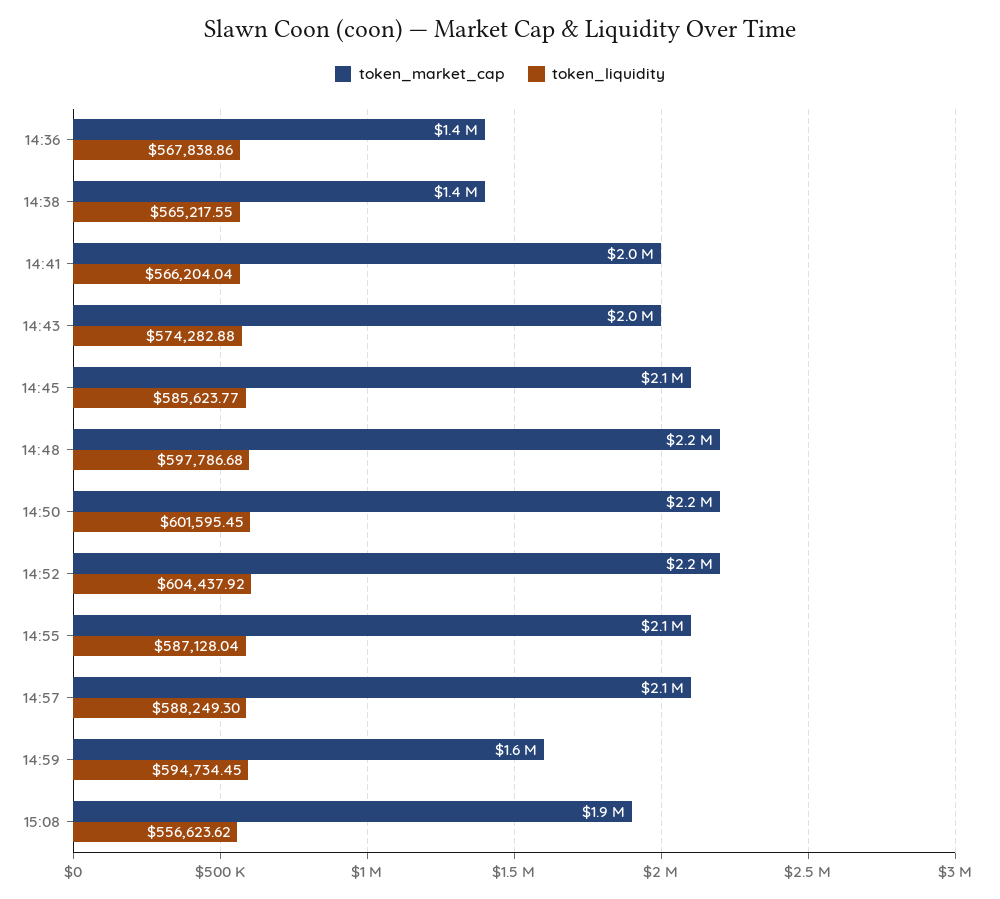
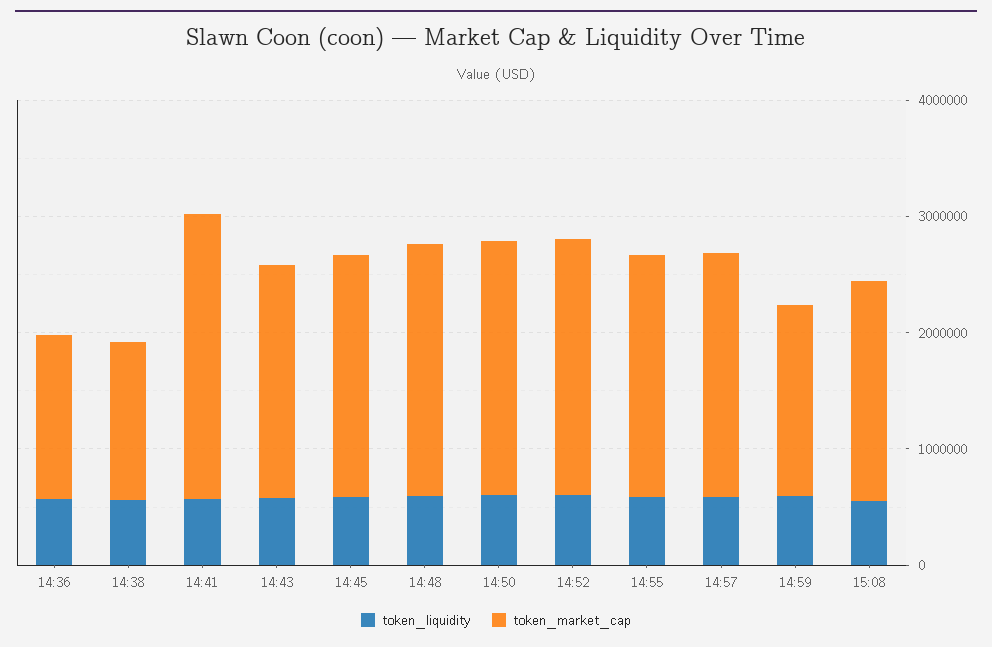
token_market_cap, 14:41: 2000000 -> 2400000

